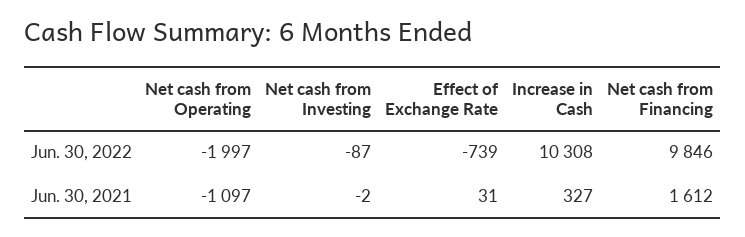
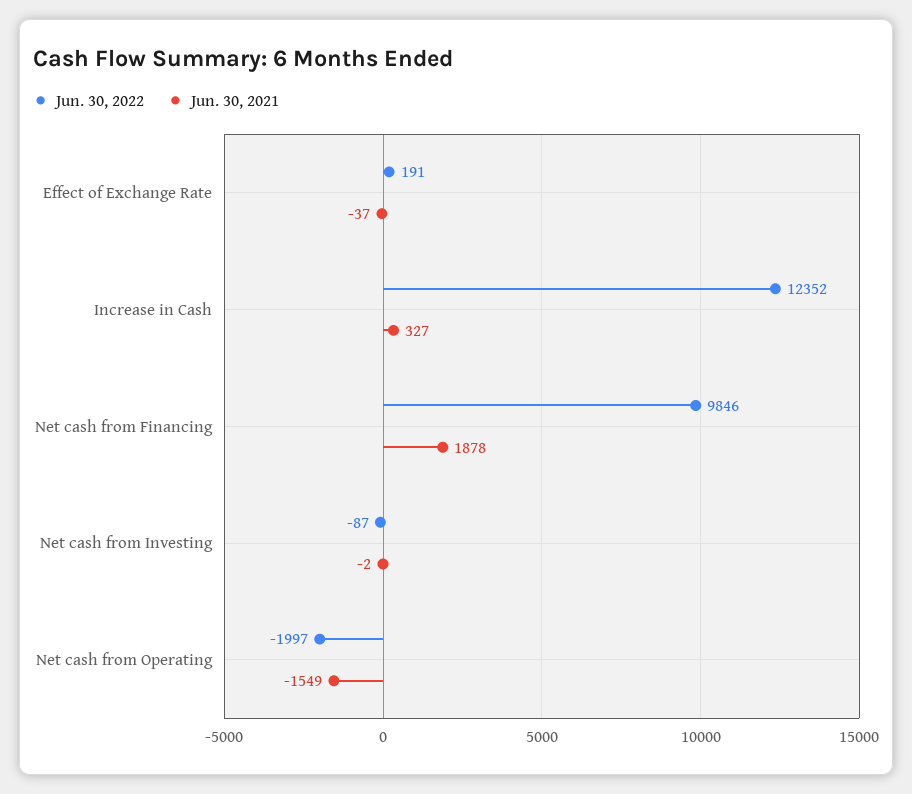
Jun. 30, 2022, Effect of Exchange Rate: -739 -> 191
Jun. 30, 2022, Increase in Cash: 10308 -> 12352
Jun. 30, 2021, Net cash from Operating: -1097 -> -1549
Jun. 30, 2021, Effect of Exchange Rate: 31 -> -37
Jun. 30, 2021, Net cash from Financing: 1612 -> 1878

